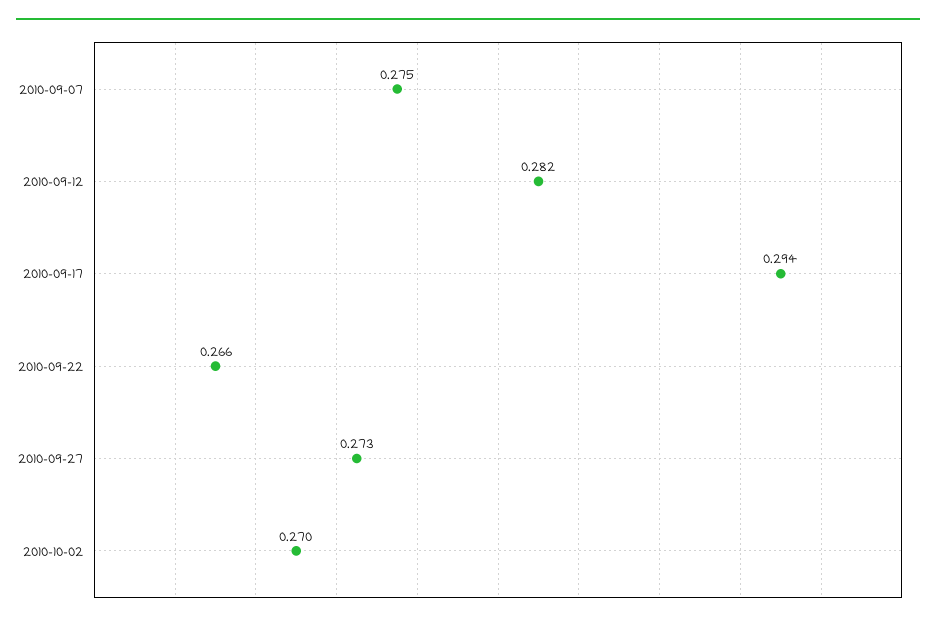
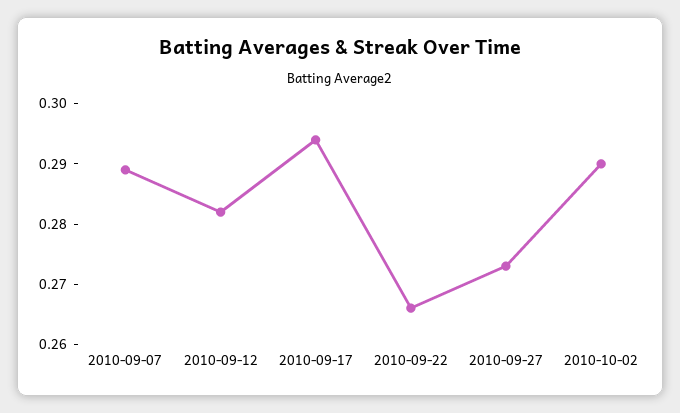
2010-09-07: 0.275 -> 0.29
2010-10-02: 0.27 -> 0.29

